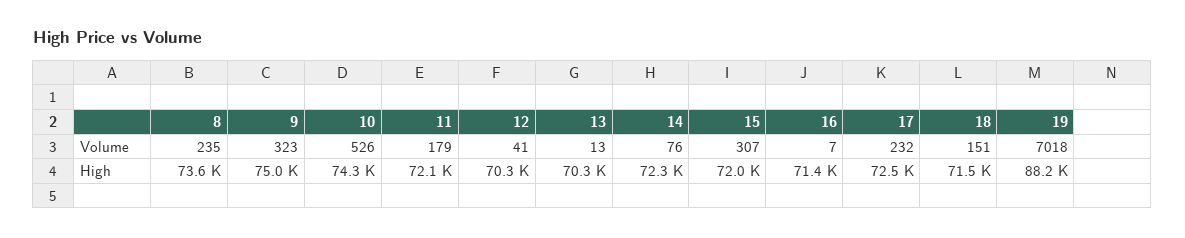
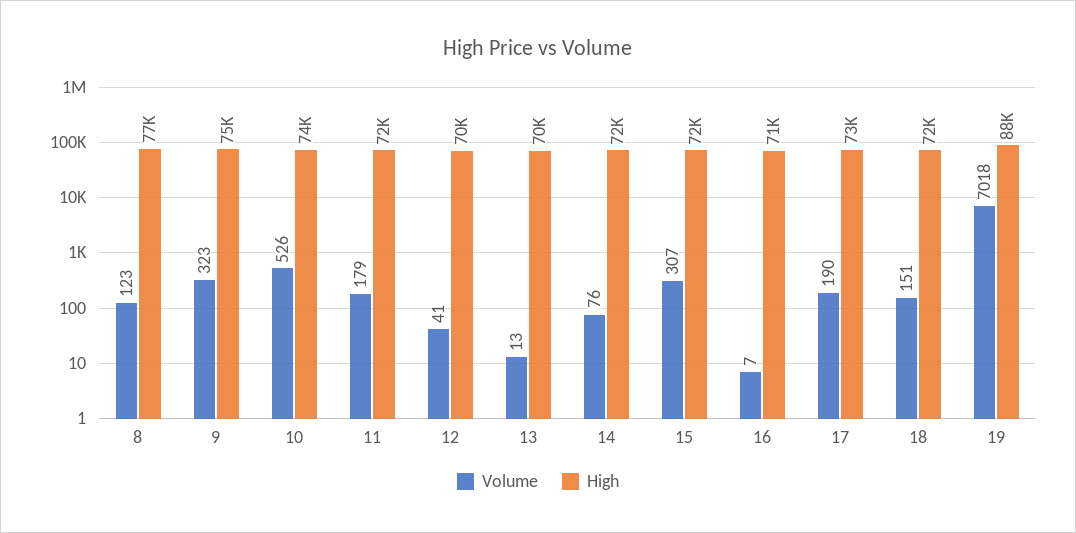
Volume, 8: 235 -> 123
Volume, 17: 232 -> 190
High, 8: 73600 -> 77000

